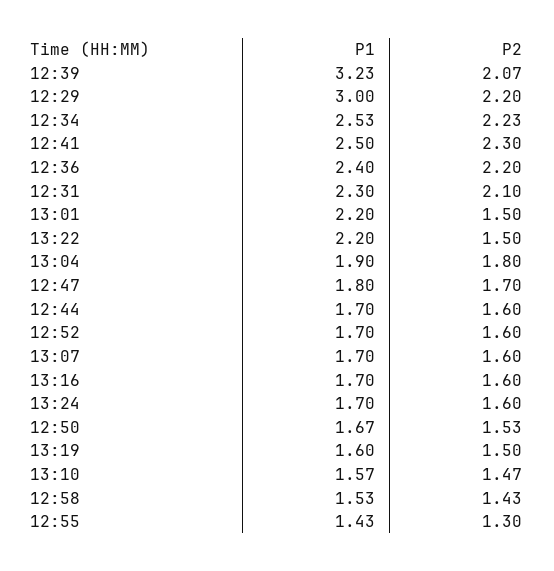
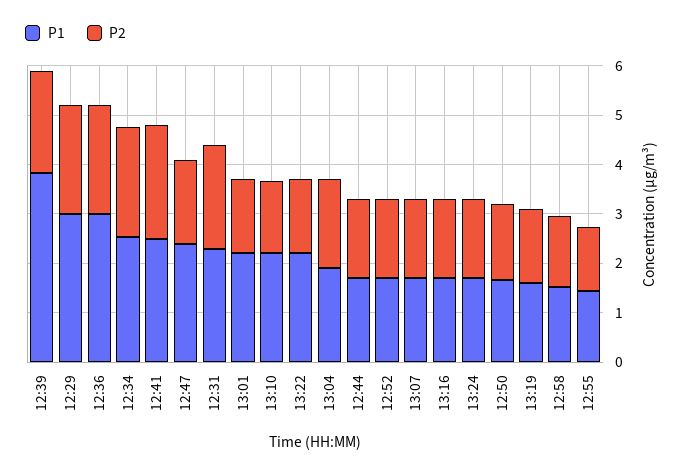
P1, 12:39: 3.23 -> 3.8
P1, 12:36: 2.4 -> 3
P1, 12:47: 1.8 -> 2.4
P1, 13:10: 1.57 -> 2.2

